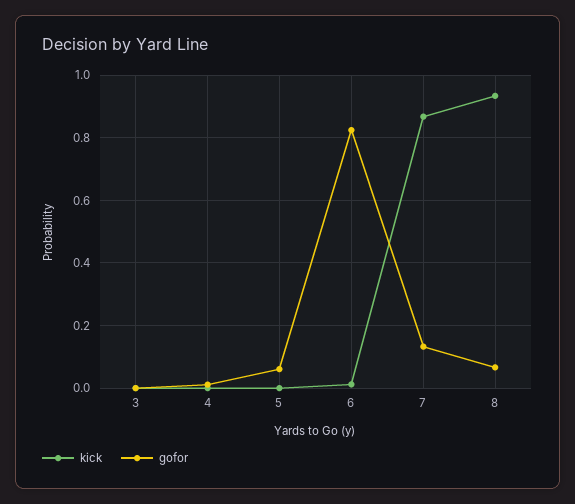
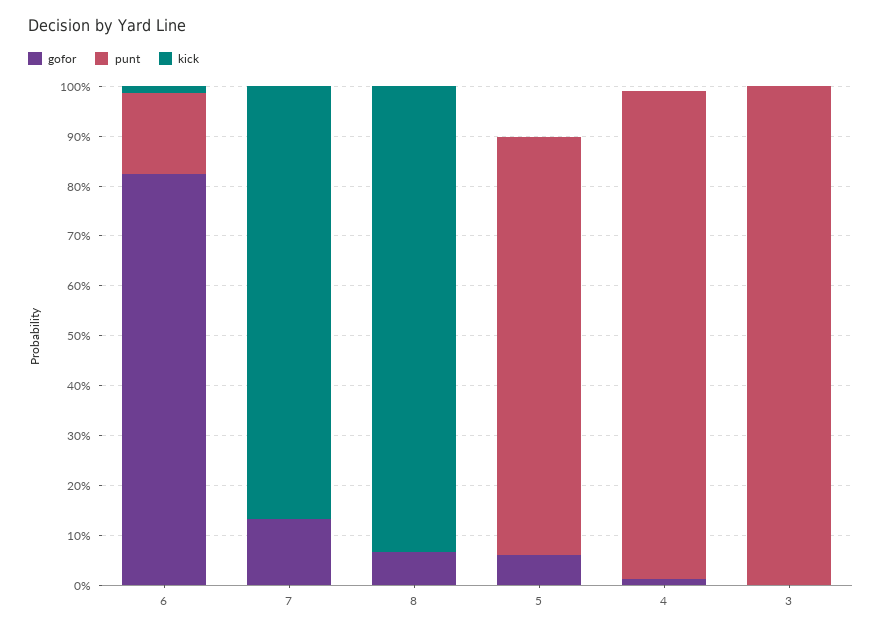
punt, 6: none -> 0.16
punt, 7: none -> 0
punt, 8: none -> 0
punt, 5: none -> 0.84
punt, 4: none -> 0.98
punt, 3: none -> 1

